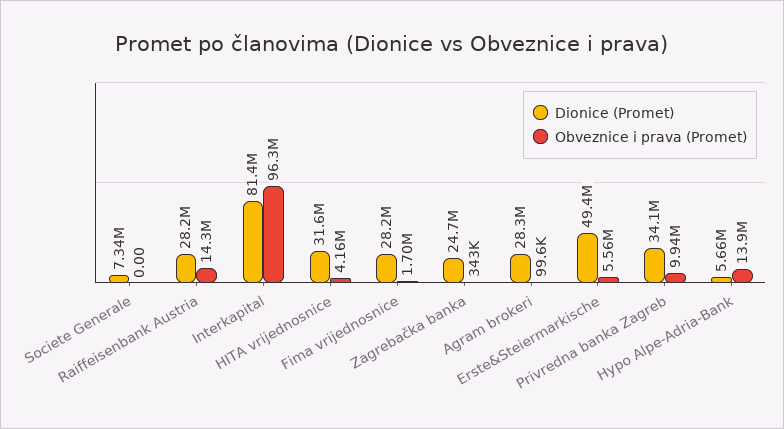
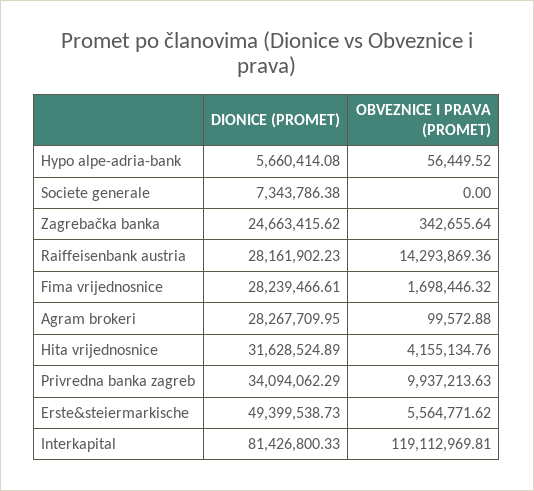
Obveznice i prava (Promet), Interkapital: 96300000 -> 119112969.81
Obveznice i prava (Promet), Hypo Alpe-Adria-Bank: 13900000 -> 56449.52

